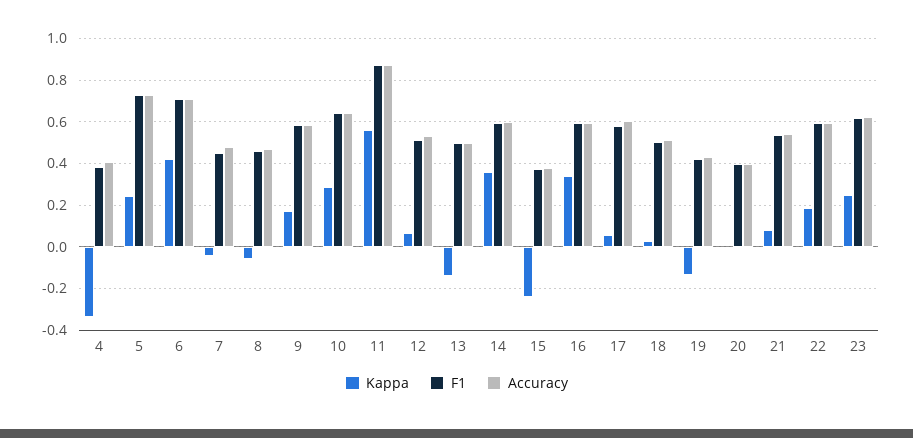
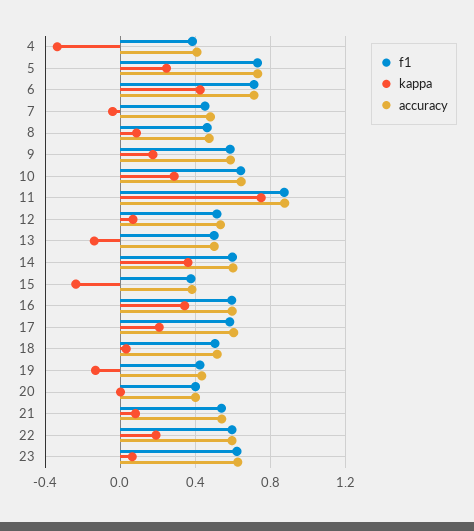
Kappa, 8: -0.05 -> 0.1
Kappa, 11: 0.55 -> 0.75
Kappa, 17: 0.05 -> 0.2
Kappa, 23: 0.25 -> 0.05

